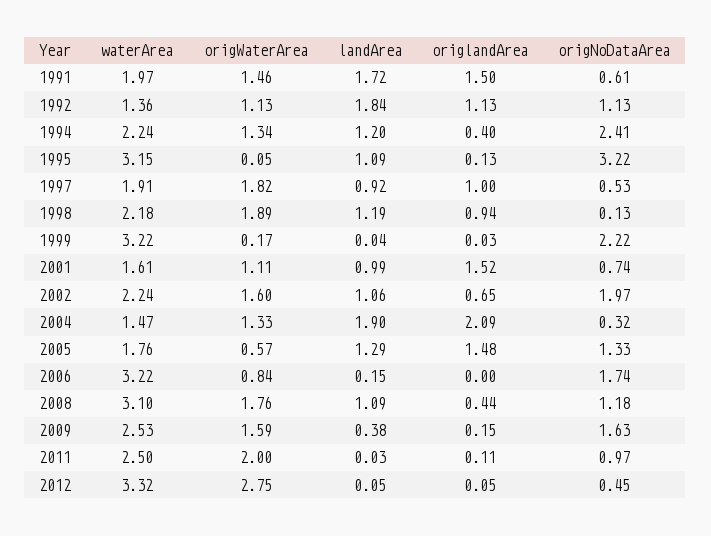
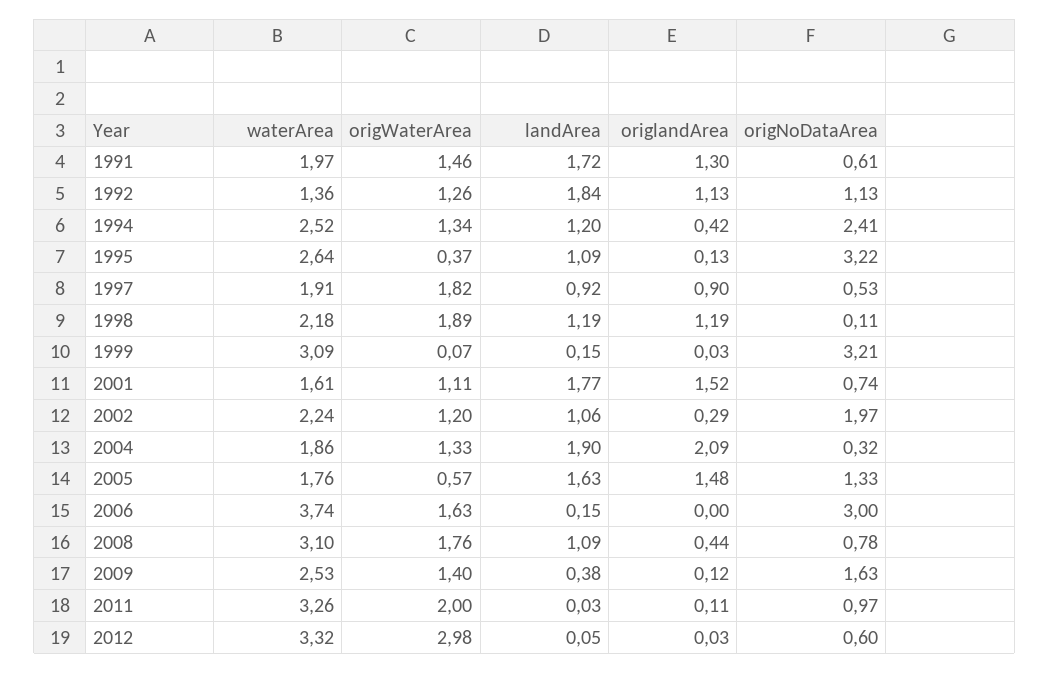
origlandArea, 1991: 1.5 -> 1.3
origWaterArea, 1992: 1.13 -> 1.26
waterArea, 1994: 2.24 -> 2.52
origlandArea, 1994: 0.4 -> 0.42
waterArea, 1995: 3.15 -> 2.64
origWaterArea, 1995: 0.05 -> 0.37
origlandArea, 1997: 1 -> 0.9
origlandArea, 1998: 0.94 -> 1.19
origNoDataArea, 1998: 0.13 -> 0.11
waterArea, 1999: 3.22 -> 3.09
origWaterArea, 1999: 0.17 -> 0.07
landArea, 1999: 0.04 -> 0.15
origNoDataArea, 1999: 2.22 -> 3.21
landArea, 2001: 0.99 -> 1.77
origWaterArea, 2002: 1.6 -> 1.2
origlandArea, 2002: 0.65 -> 0.29
waterArea, 2004: 1.47 -> 1.86
landArea, 2005: 1.29 -> 1.63
waterArea, 2006: 3.22 -> 3.74
origWaterArea, 2006: 0.84 -> 1.63
origNoDataArea, 2006: 1.74 -> 3
origNoDataArea, 2008: 1.18 -> 0.78
origWaterArea, 2009: 1.59 -> 1.4
origlandArea, 2009: 0.15 -> 0.12
waterArea, 2011: 2.5 -> 3.26
origWaterArea, 2012: 2.75 -> 2.98
origlandArea, 2012: 0.05 -> 0.03
origNoDataArea, 2012: 0.45 -> 0.6

